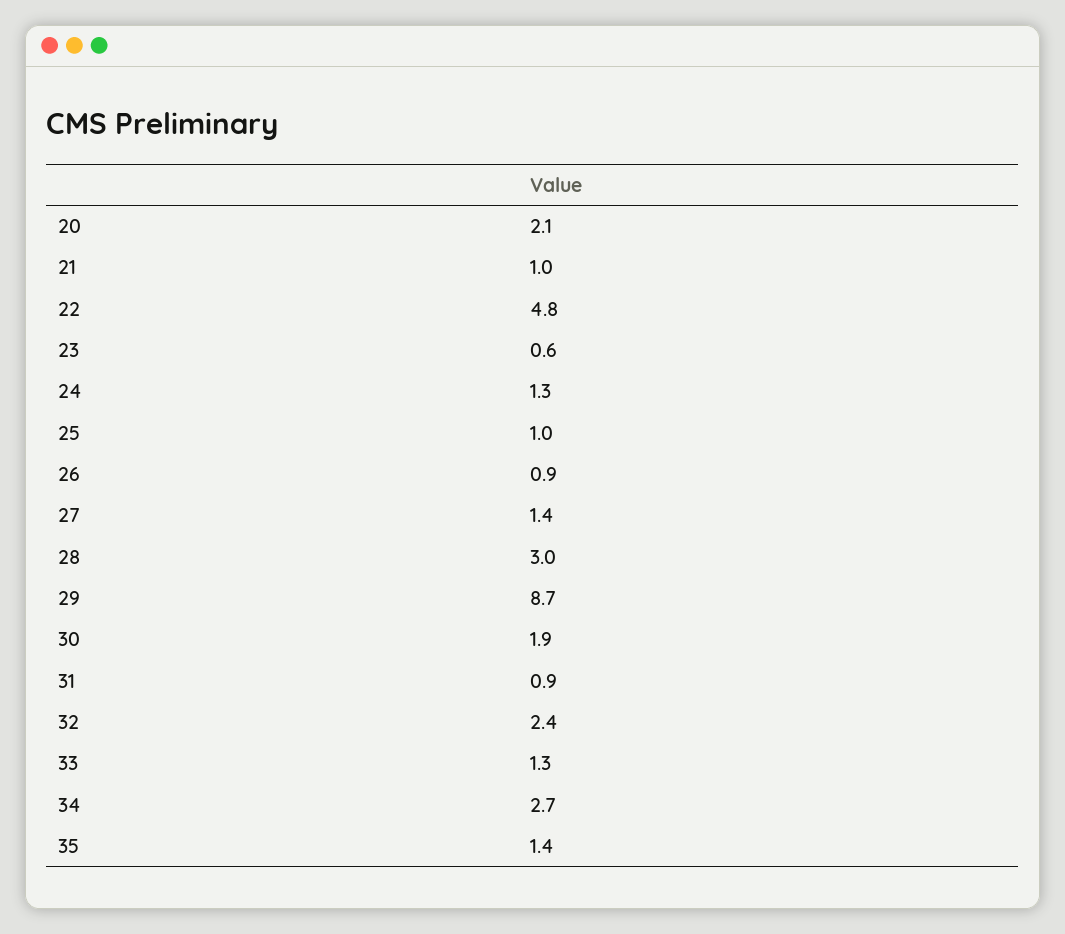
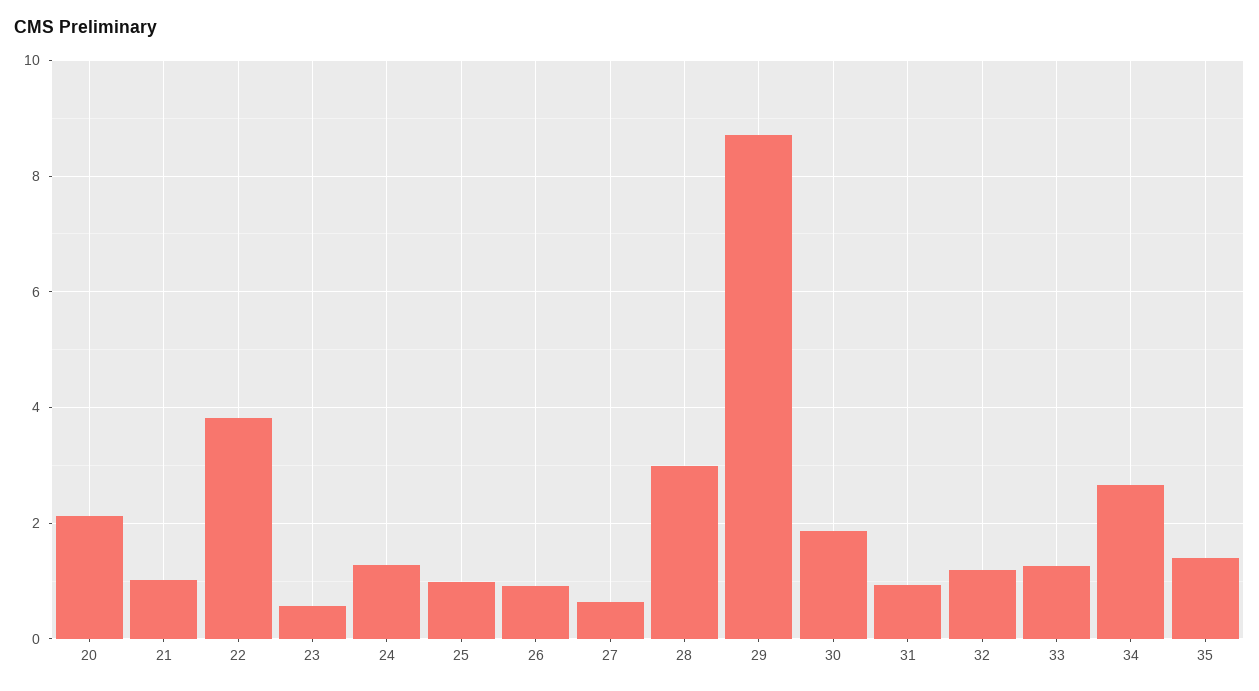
22: 4.8 -> 3.8
27: 1.4 -> 0.6
32: 2.4 -> 1.2

